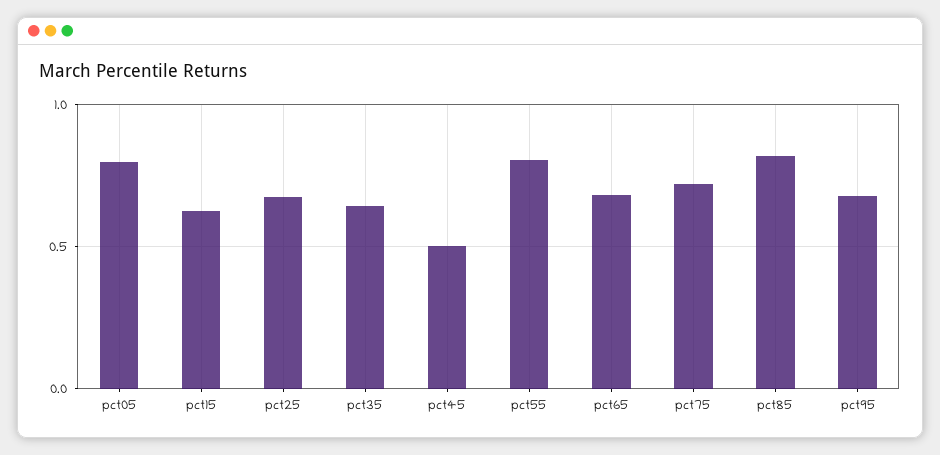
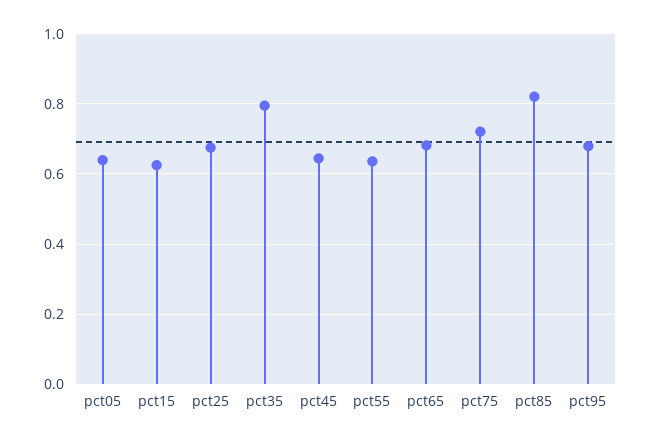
pct05: 0.8 -> 0.64
pct35: 0.65 -> 0.8
pct45: 0.5 -> 0.64
pct55: 0.8 -> 0.64

